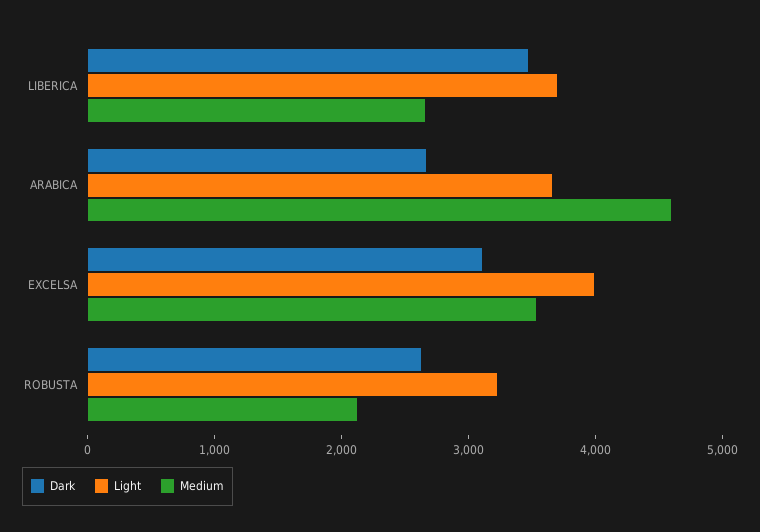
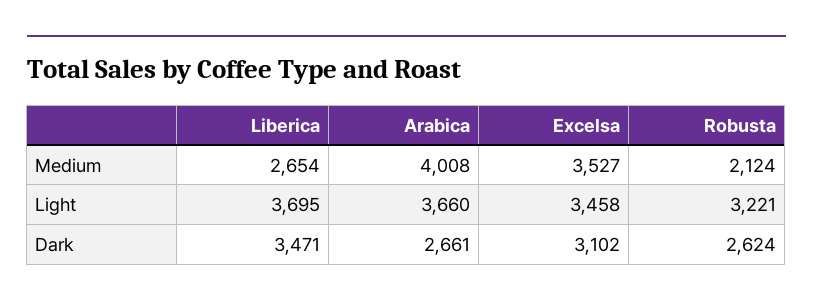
Medium, ARABICA: 4600 -> 4008
Light, EXCELSA: 4000 -> 3458

